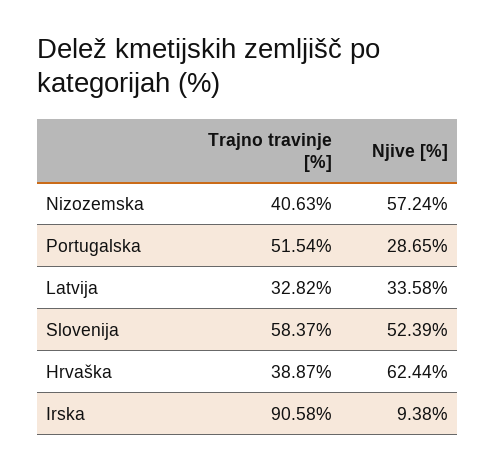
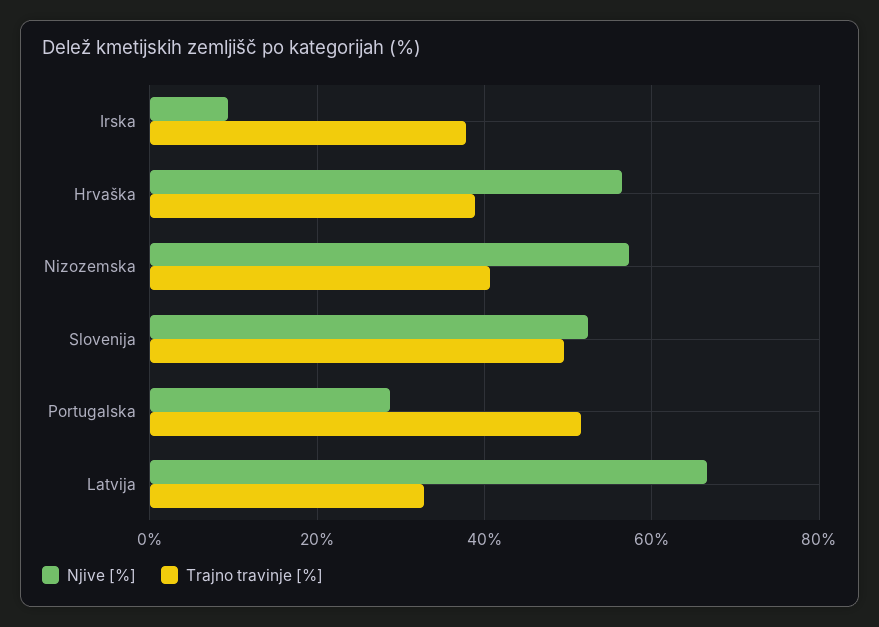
Njive [%], Latvija: 33.58 -> 66
Trajno travinje [%], Slovenija: 58.37 -> 50
Njive [%], Hrvaška: 62.44 -> 56
Trajno travinje [%], Irska: 90.58 -> 38

